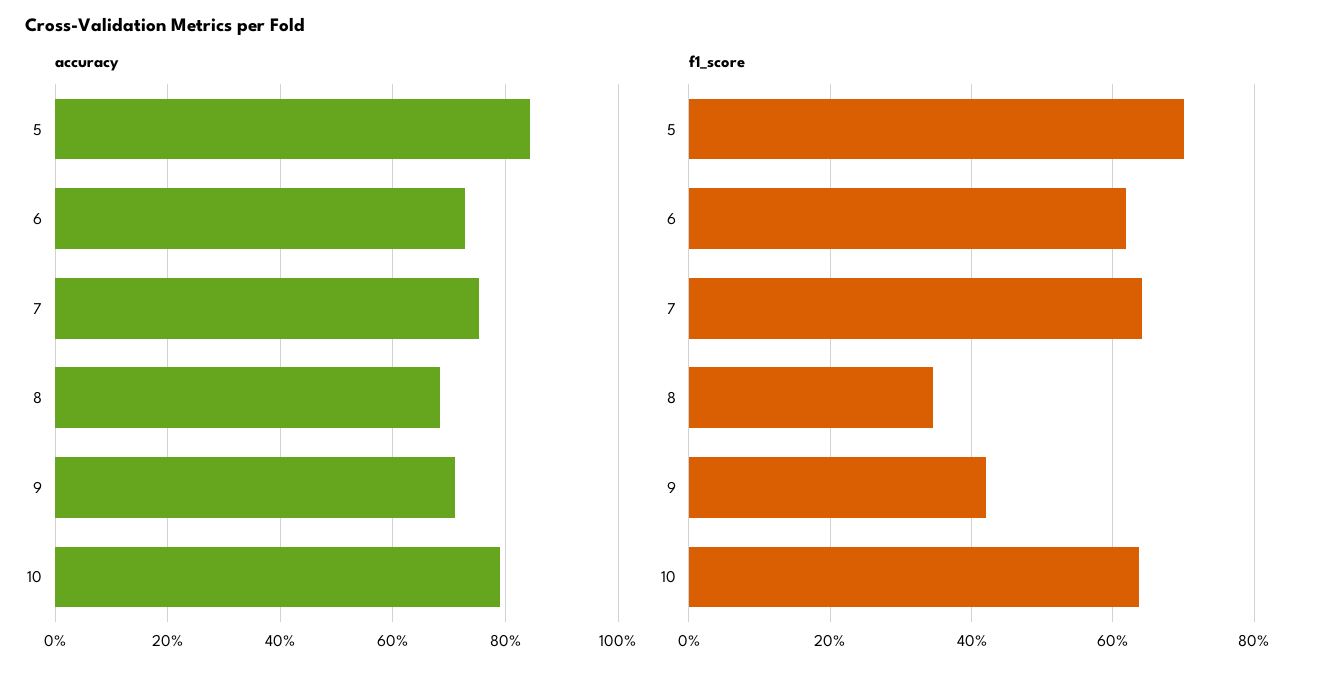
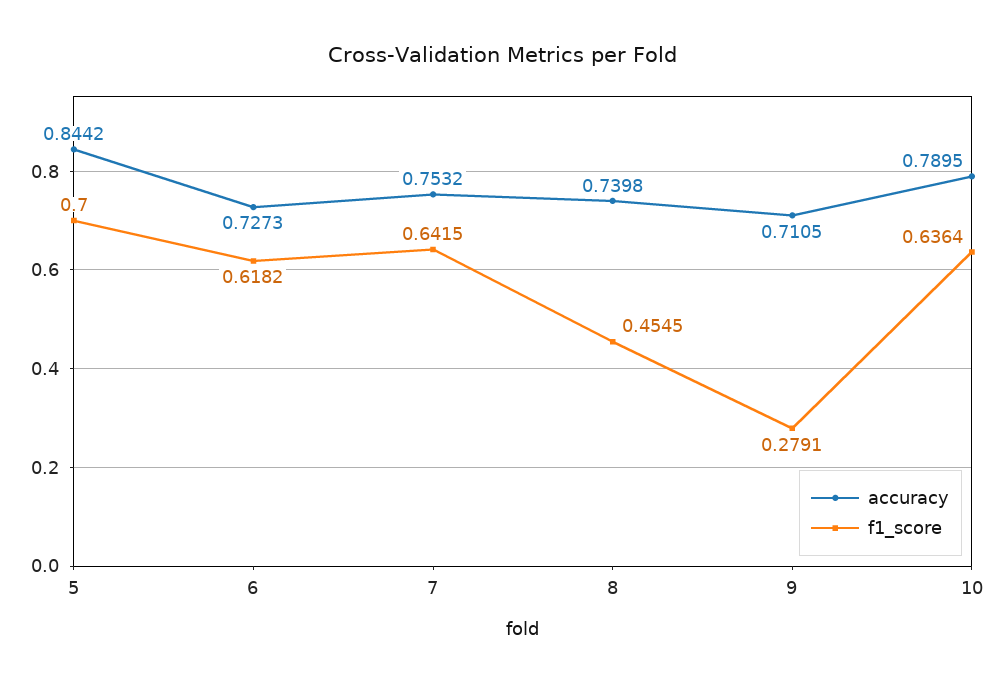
accuracy, 8: 0.68 -> 0.7398
f1_score, 8: 0.34 -> 0.4545
f1_score, 9: 0.42 -> 0.2791

